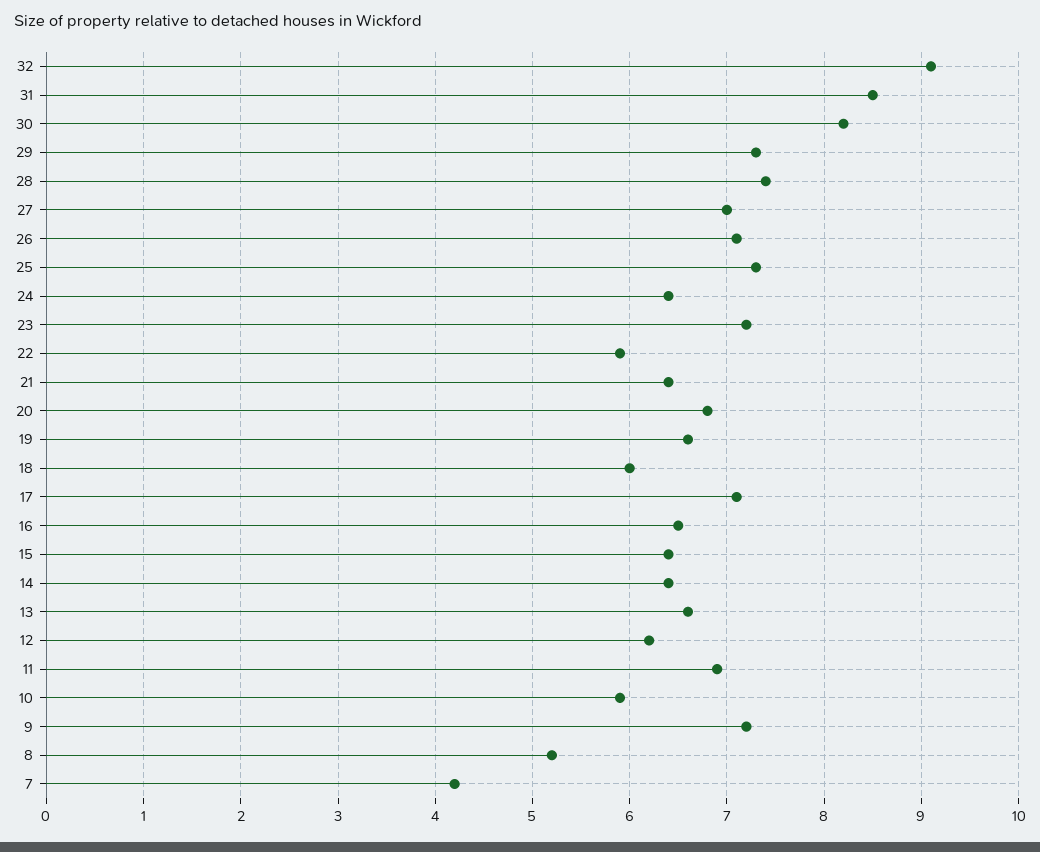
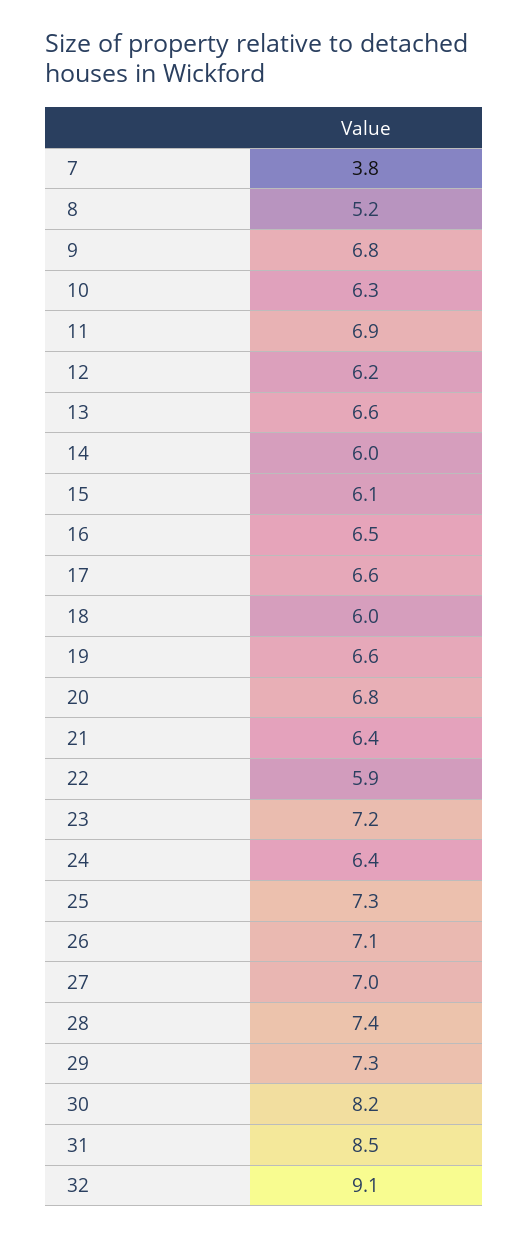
17: 7.1 -> 6.6
15: 6.4 -> 6.1
14: 6.4 -> 6
10: 5.9 -> 6.3
9: 7.2 -> 6.8
7: 4.2 -> 3.8

